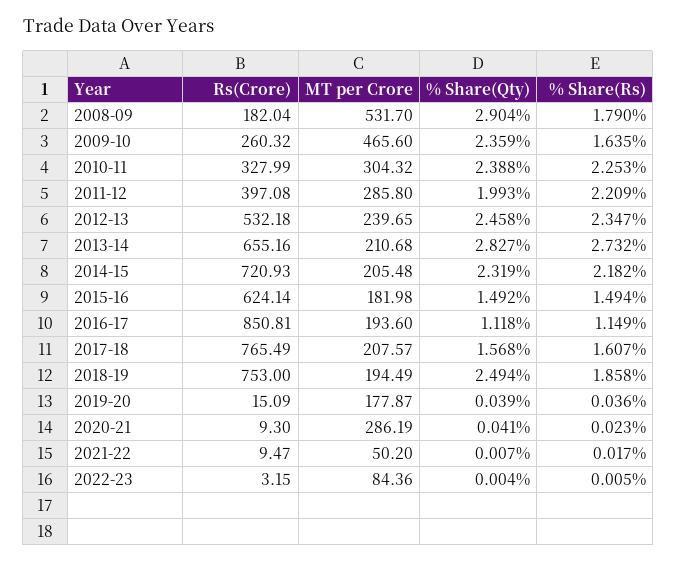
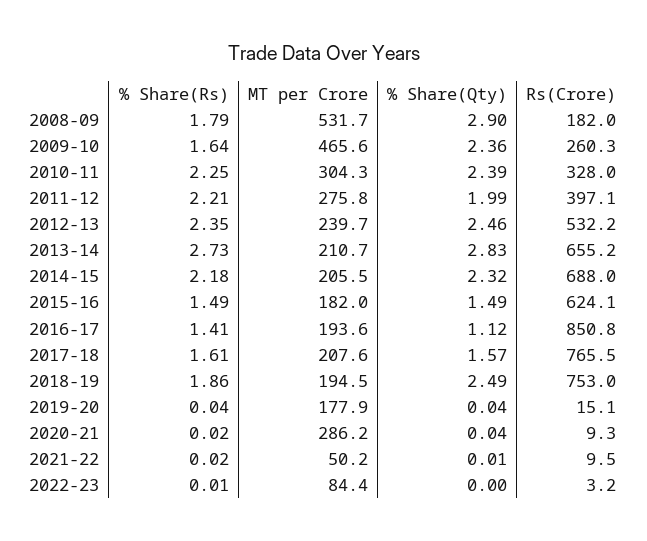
MT per Crore, 2011-12: 285.8 -> 275.8
Rs(Crore), 2014-15: 720.93 -> 688
% Share(Rs), 2016-17: 1.149 -> 1.41

